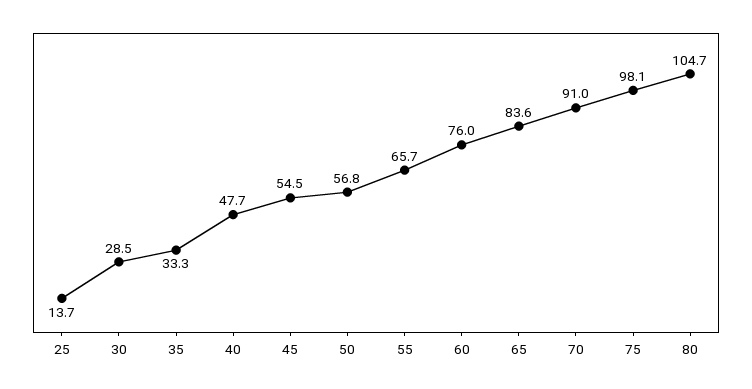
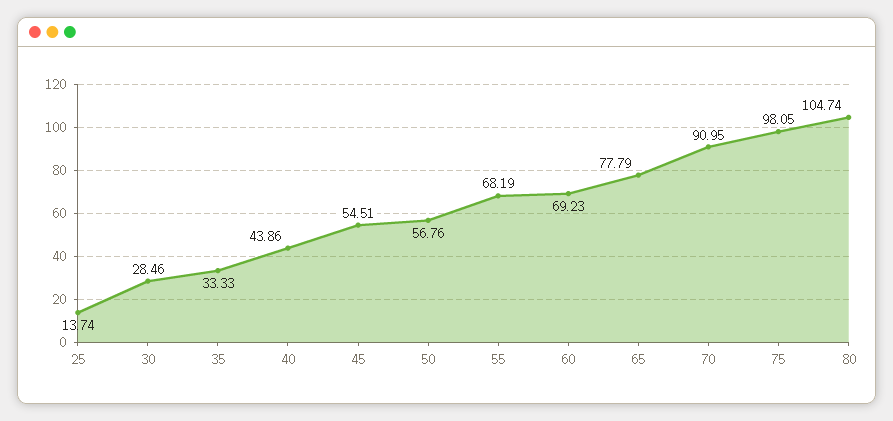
40: 47.7 -> 43.86
55: 65.7 -> 68.19
60: 76 -> 69.23
65: 83.6 -> 77.79

